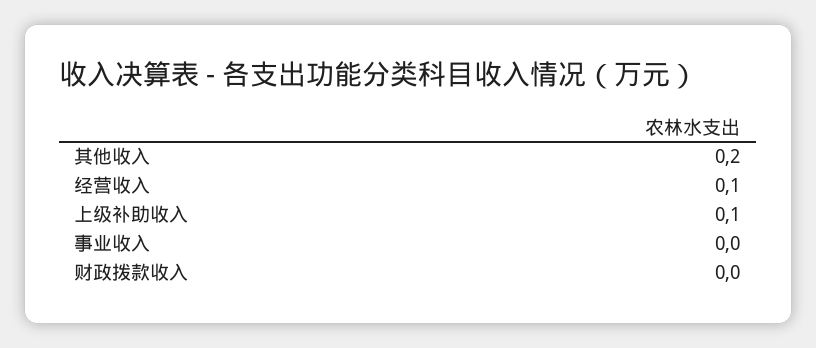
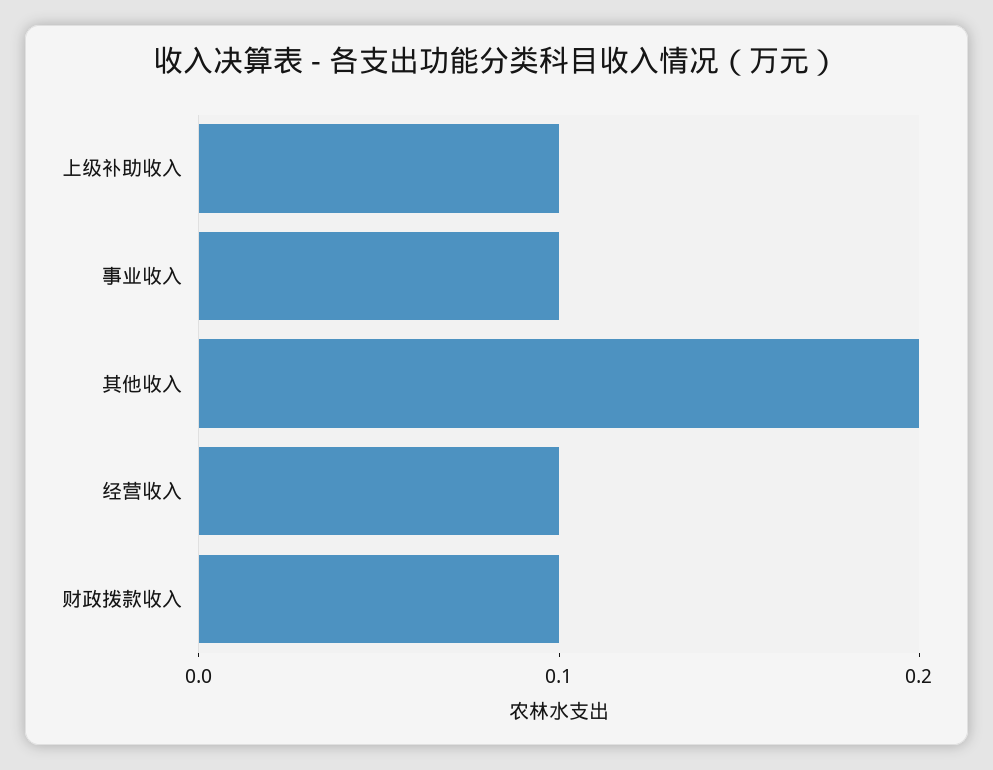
事业收入: 0 -> 0.1
财政拨款收入: 0 -> 0.1

